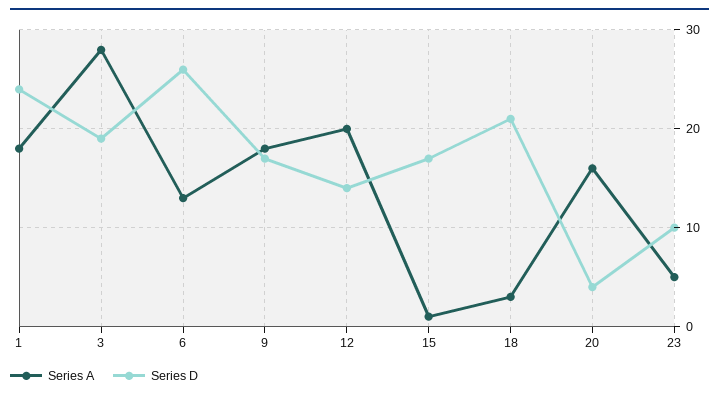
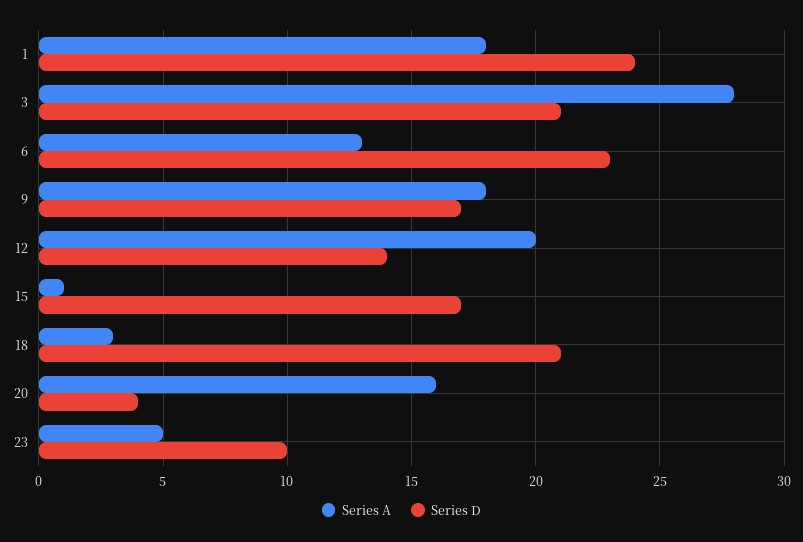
Series D, 3: 19 -> 21
Series D, 6: 26 -> 23

